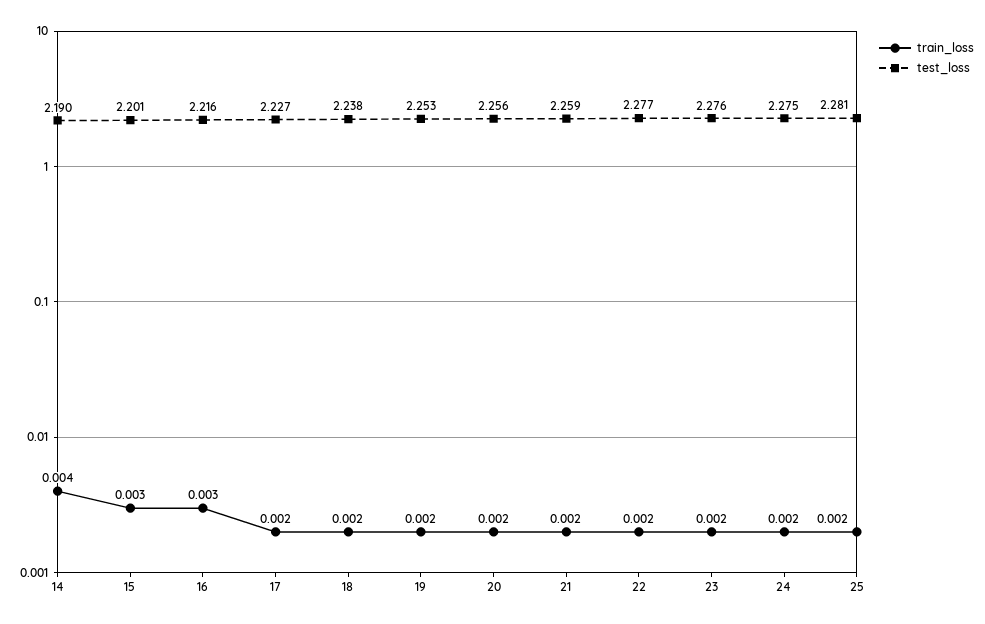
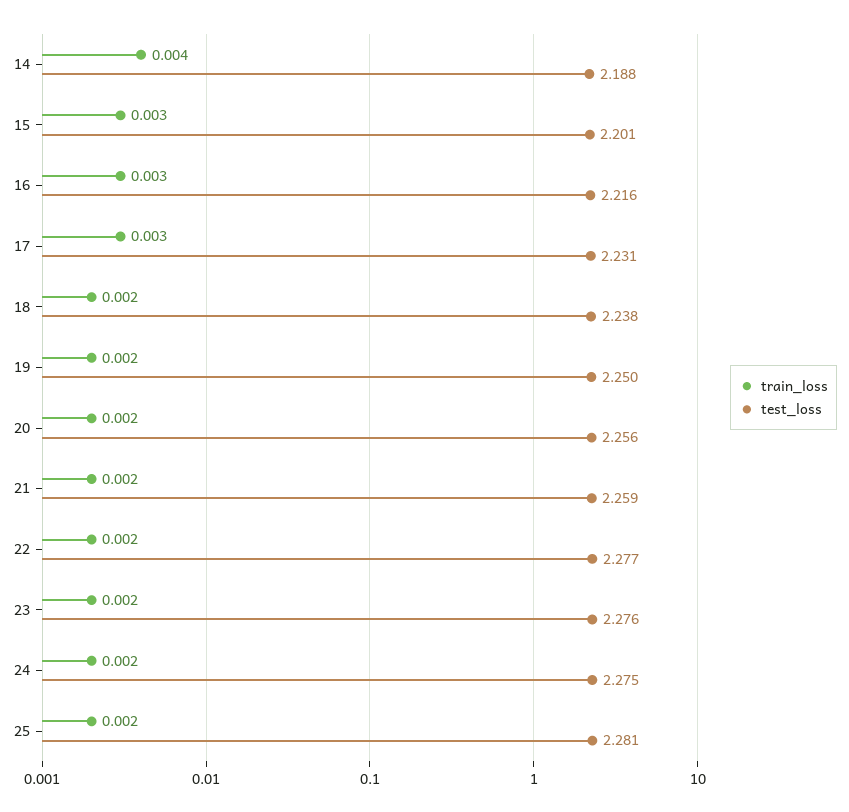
test_loss, 14: 2.19 -> 2.188
train_loss, 17: 0.002 -> 0.003
test_loss, 17: 2.227 -> 2.231
test_loss, 19: 2.253 -> 2.25

